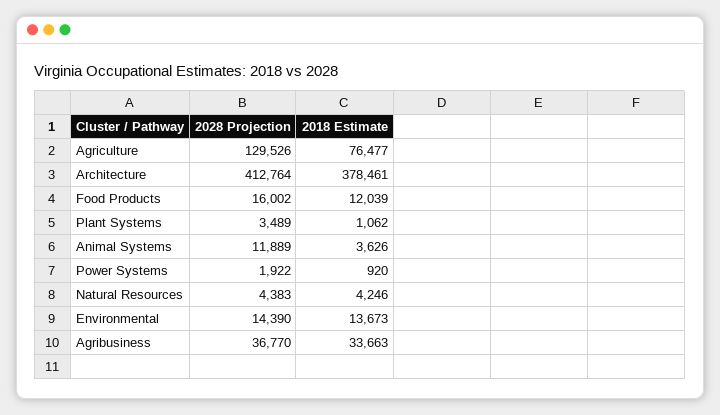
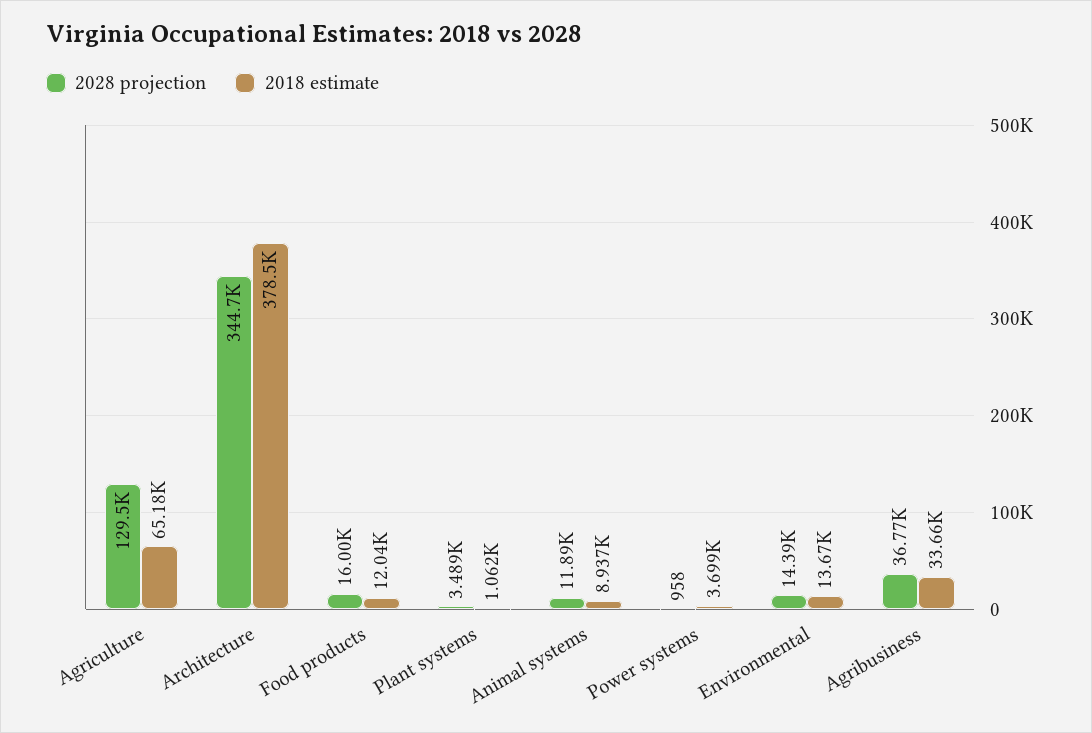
2018 Estimate, Agriculture: 76477 -> 65180
2028 Projection, Architecture: 412764 -> 344700
2018 Estimate, Animal Systems: 3626 -> 8937
2028 Projection, Power Systems: 1922 -> 958
2018 Estimate, Power Systems: 920 -> 3699
2028 Projection, Natural Resources: 4383 -> none
2018 Estimate, Natural Resources: 4246 -> none

